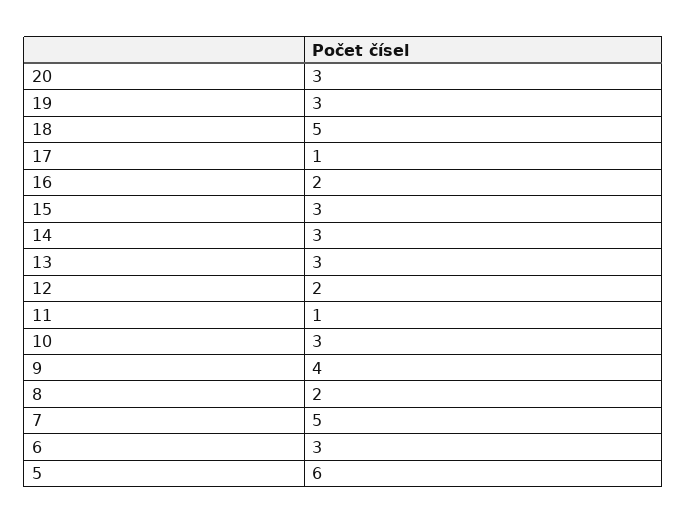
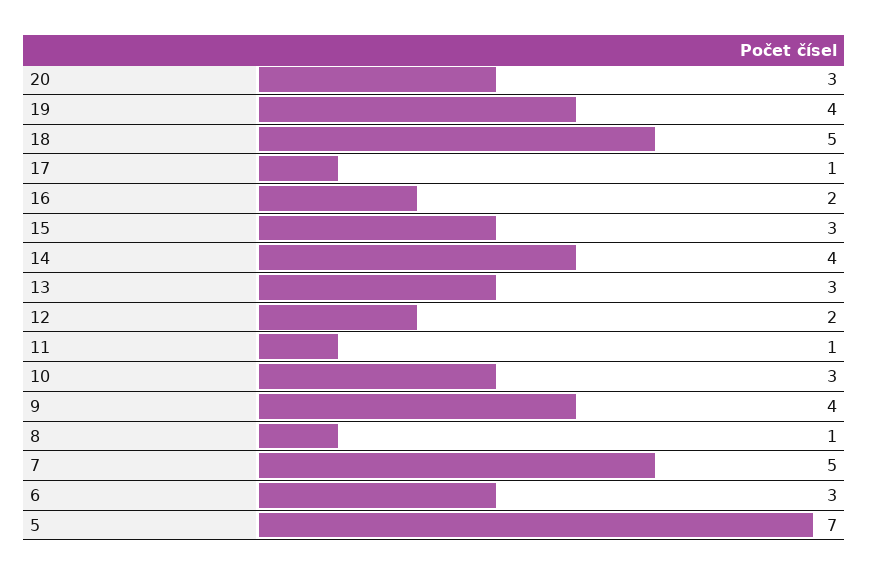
19: 3 -> 4
14: 3 -> 4
8: 2 -> 1
5: 6 -> 7

